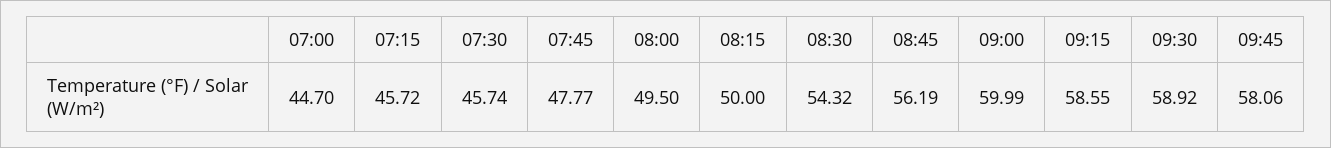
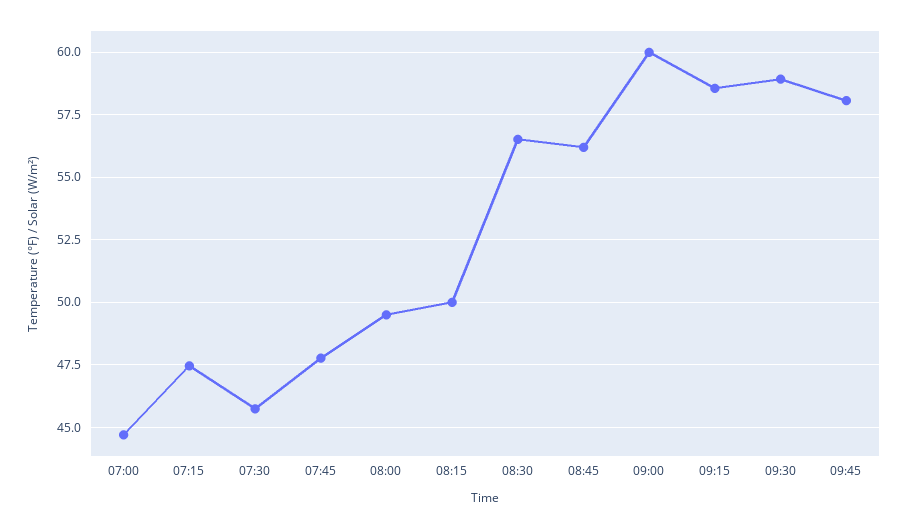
07:15: 45.72 -> 47.5
08:30: 54.32 -> 56.5

